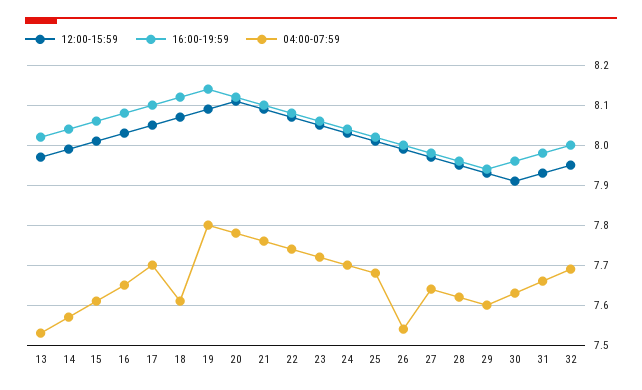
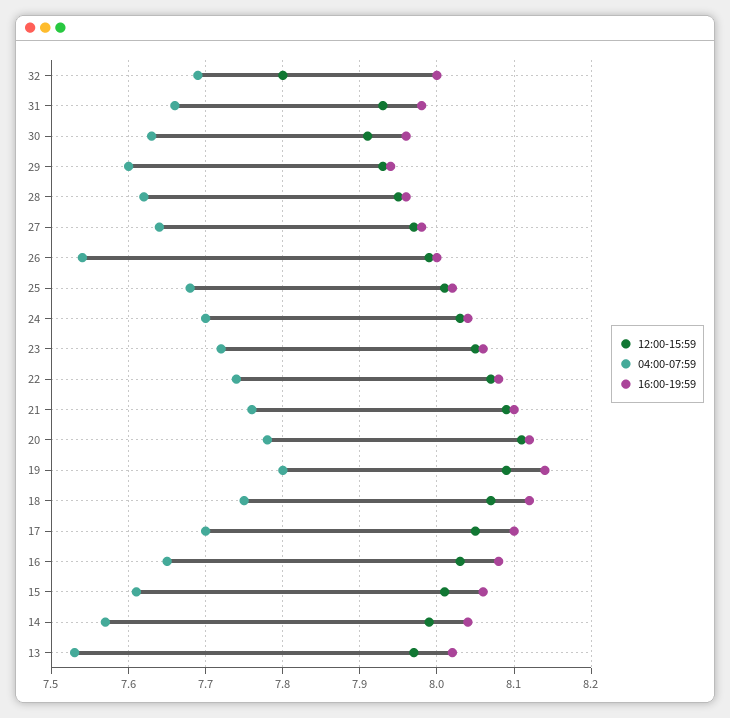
04:00-07:59, 18: 7.6 -> 7.75
12:00-15:59, 32: 7.95 -> 7.8

